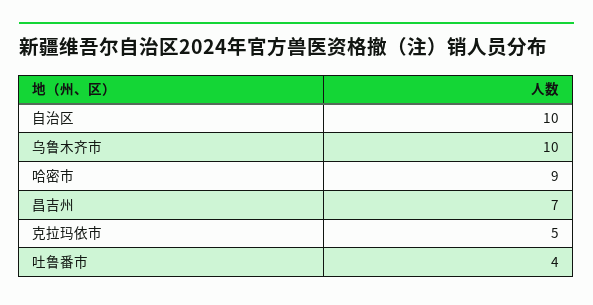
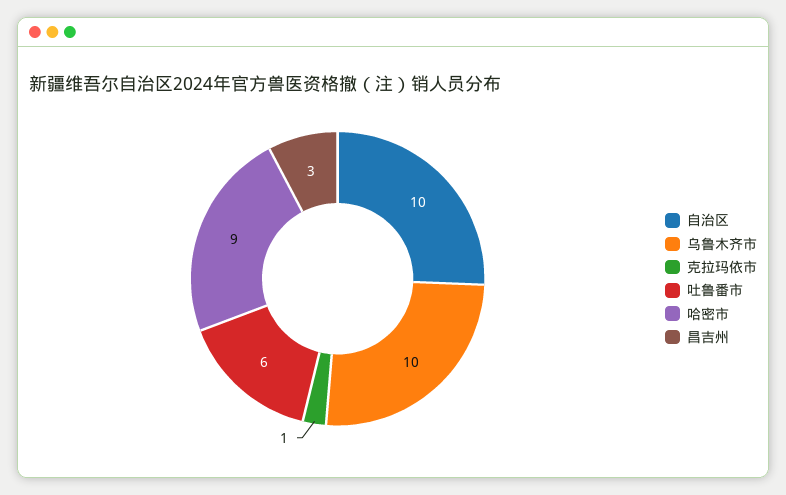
昌吉州: 7 -> 3
克拉玛依市: 5 -> 1
吐鲁番市: 4 -> 6

